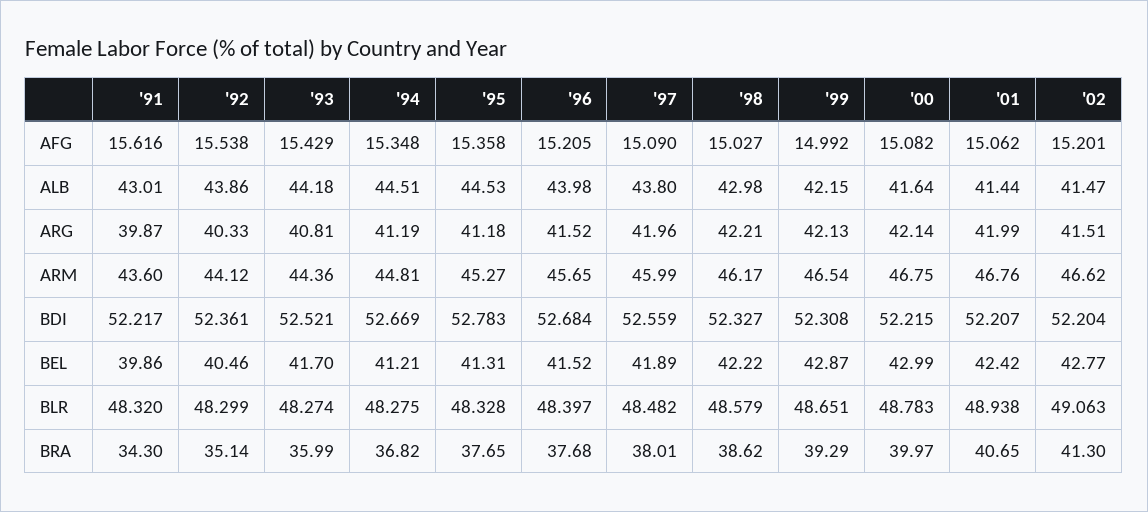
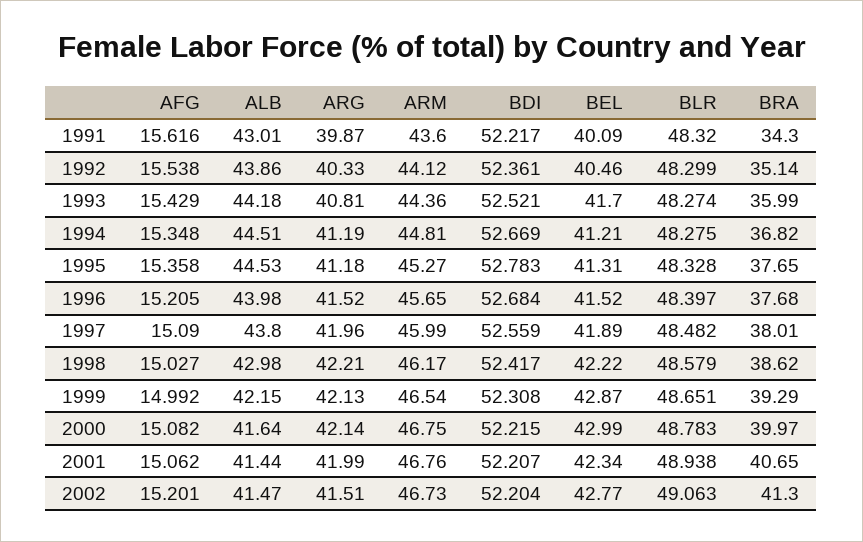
'02, ARM: 46.62 -> 46.73
'98, BDI: 52.327 -> 52.417
'91, BEL: 39.86 -> 40.09
'01, BEL: 42.42 -> 42.34

